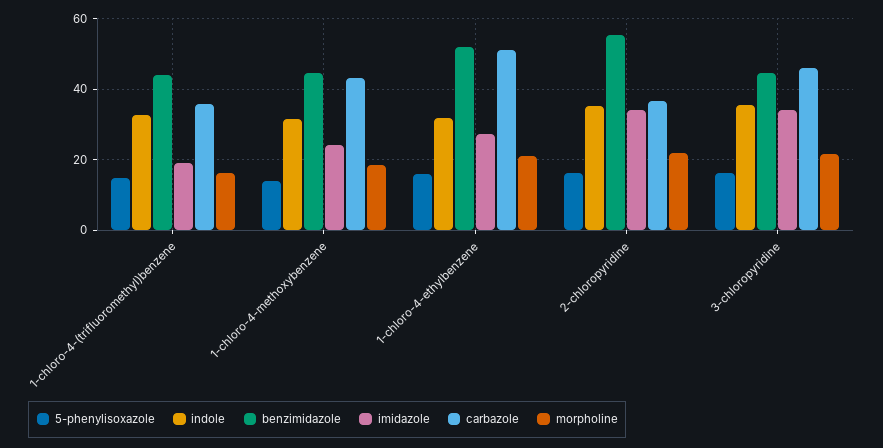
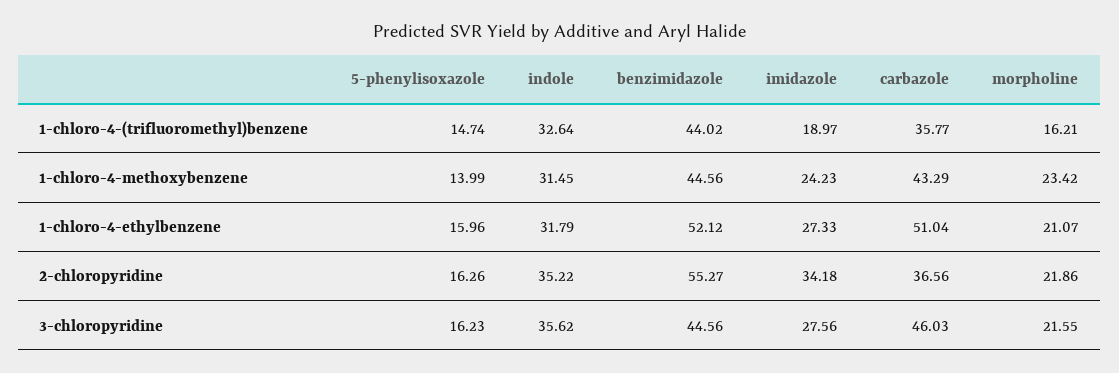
morpholine, 1-chloro-4-methoxybenzene: 18 -> 23.42
imidazole, 3-chloropyridine: 34 -> 27.56

